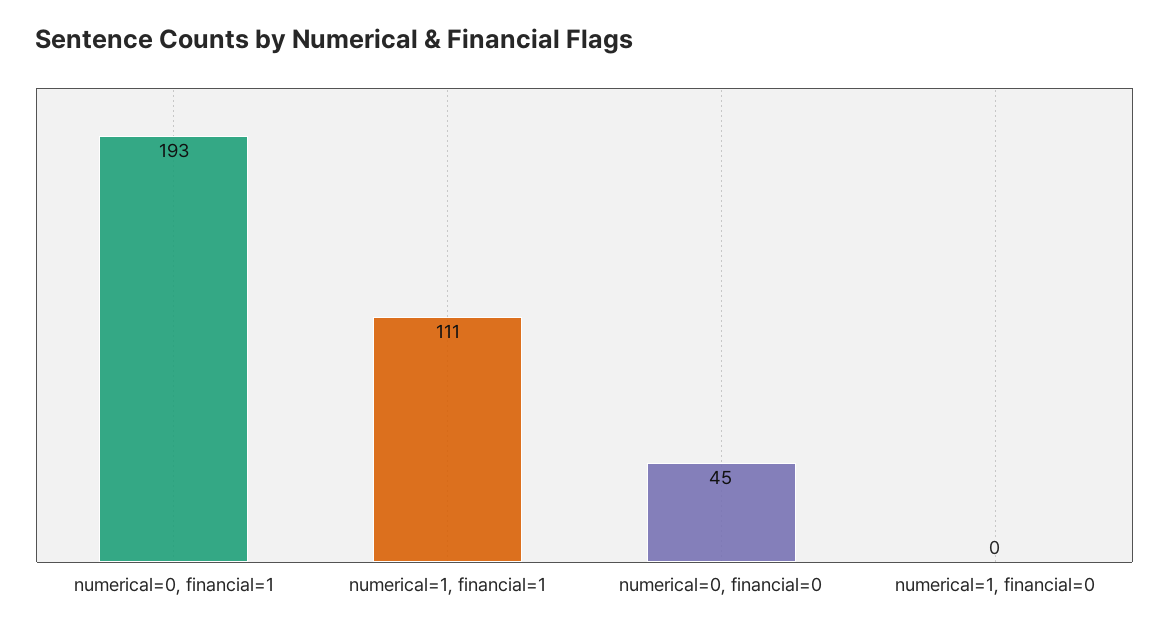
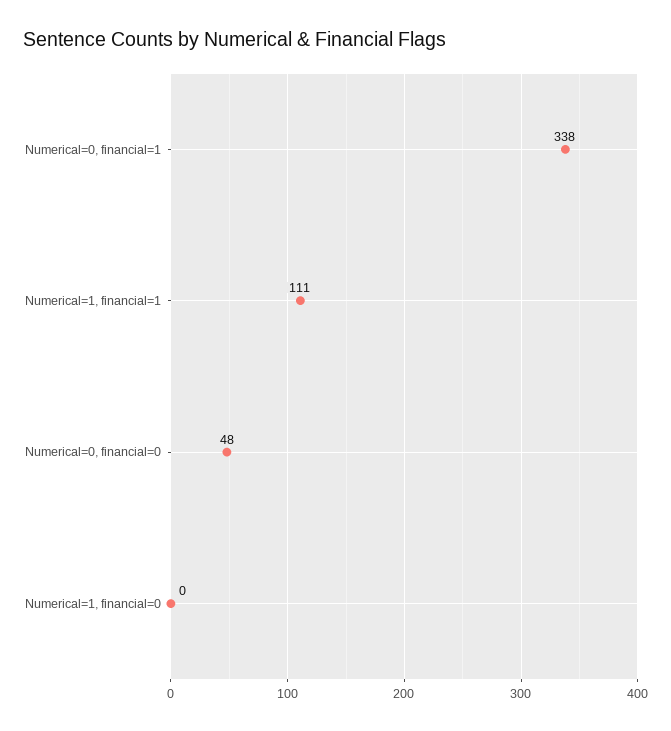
numerical=0, financial=1: 193 -> 338
numerical=0, financial=0: 45 -> 48

